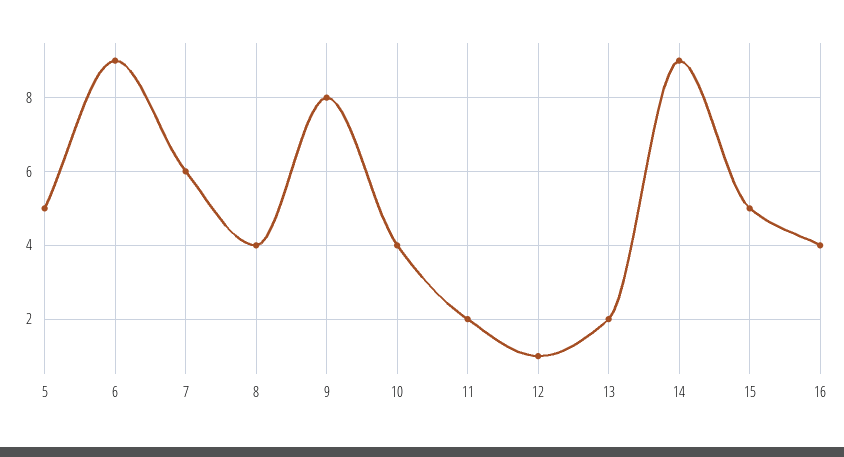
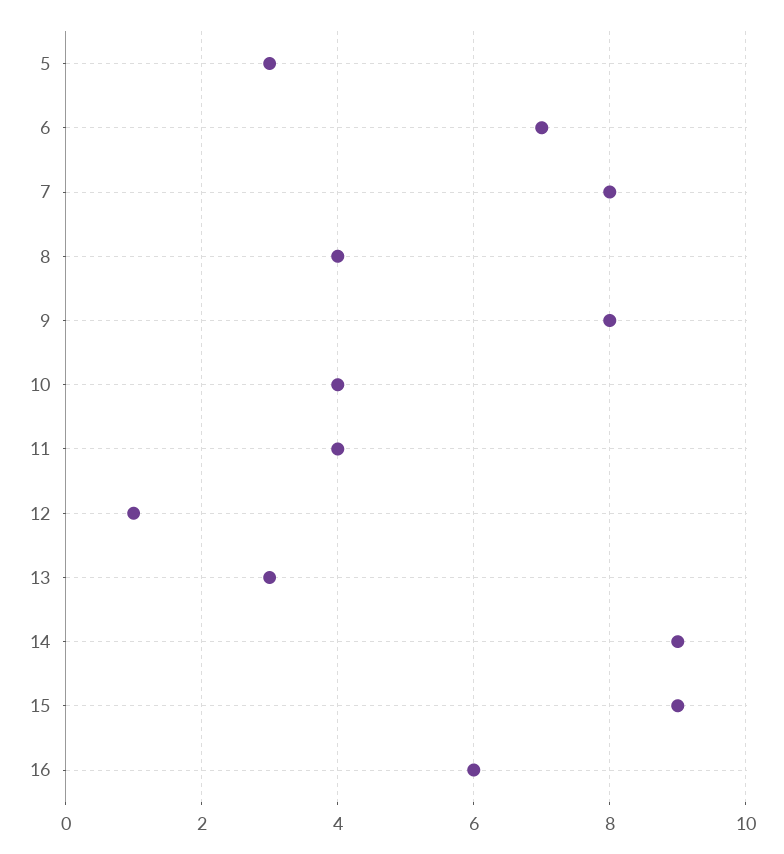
5: 5 -> 3
6: 9 -> 7
7: 6 -> 8
11: 2 -> 4
13: 2 -> 3
15: 5 -> 9
16: 4 -> 6

